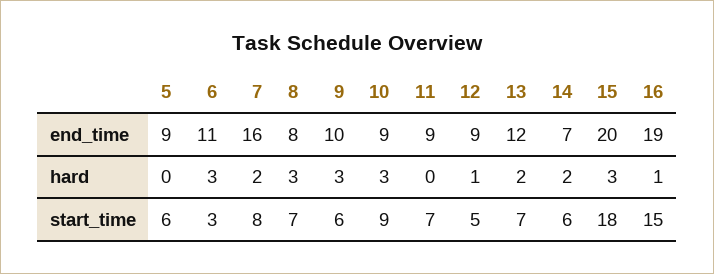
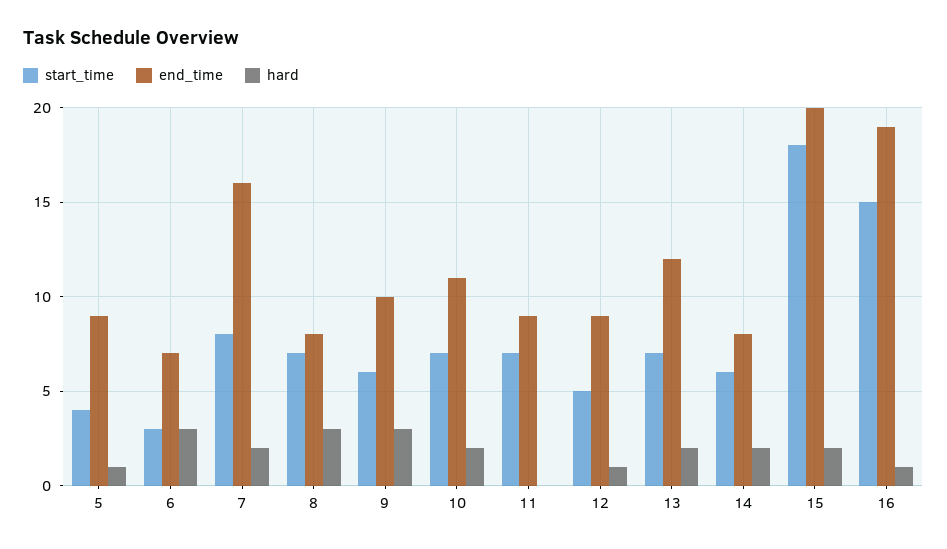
end_time, 6: 11 -> 7
end_time, 10: 9 -> 11
end_time, 14: 7 -> 8
hard, 5: 0 -> 1
hard, 10: 3 -> 2
hard, 15: 3 -> 2
start_time, 5: 6 -> 4
start_time, 10: 9 -> 7

